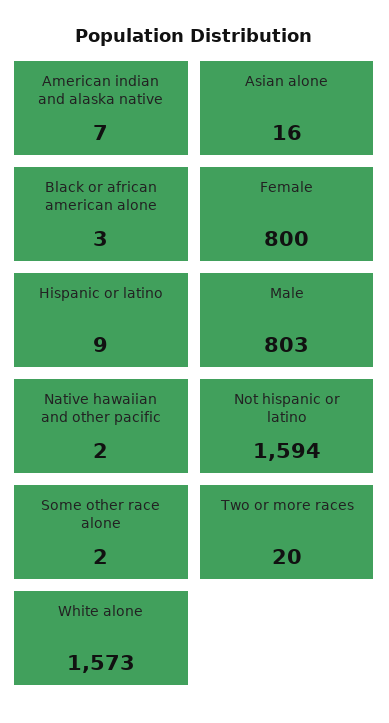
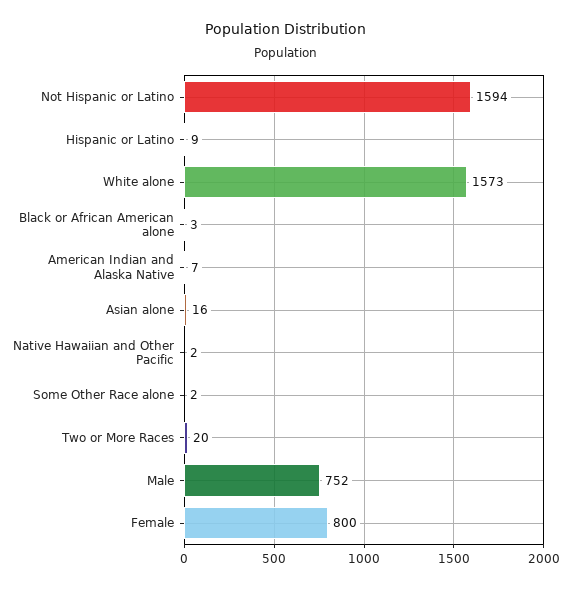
Male: 803 -> 752

